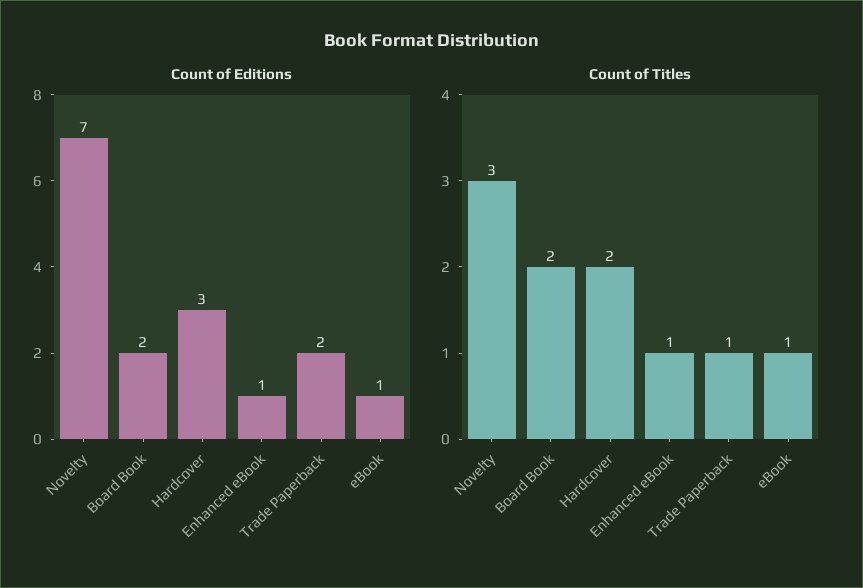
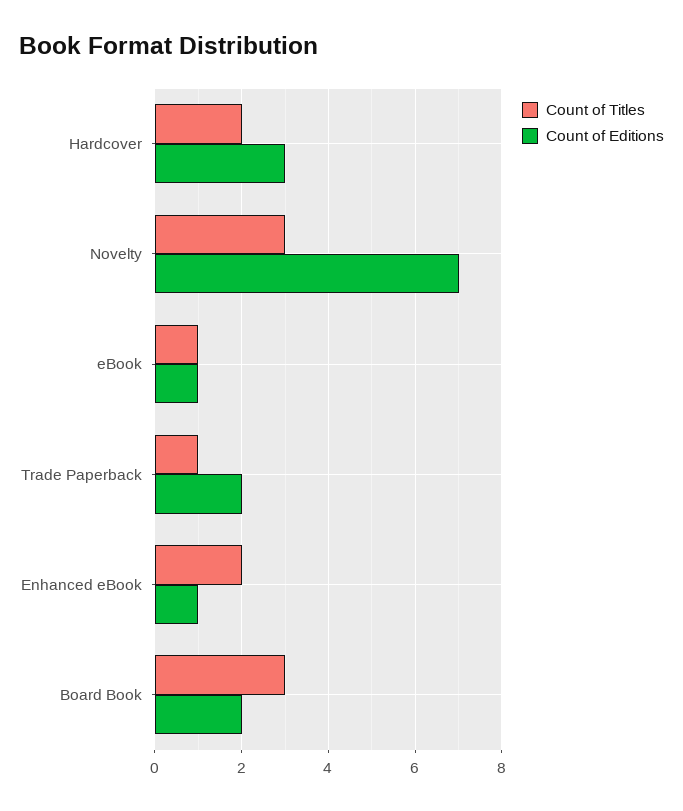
Count of Titles, Board Book: 2 -> 3
Count of Titles, Enhanced eBook: 1 -> 2

